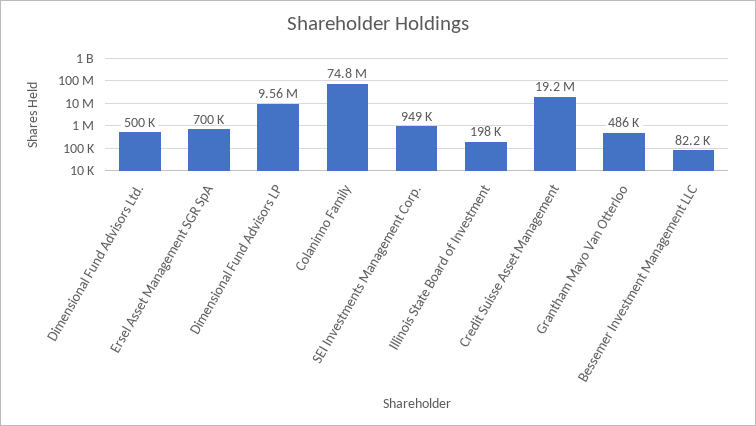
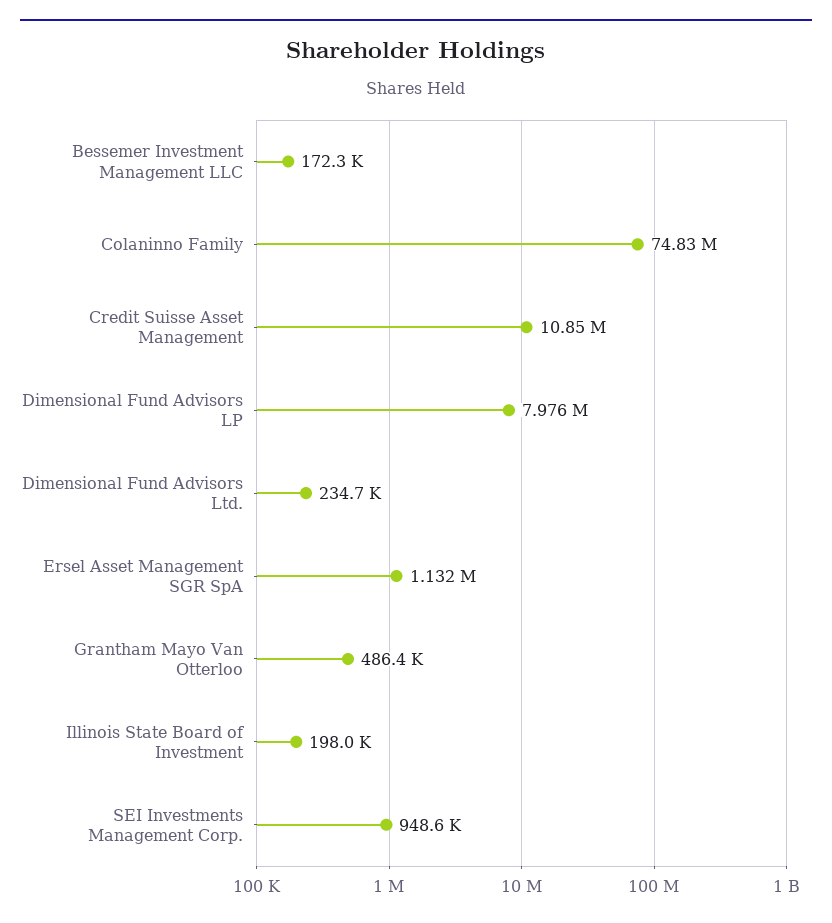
Dimensional Fund Advisors Ltd.: 500000 -> 234700
Ersel Asset Management SGR SpA: 700000 -> 1132000
Dimensional Fund Advisors LP: 9560000 -> 7976000
Credit Suisse Asset Management: 19200000 -> 10850000
Bessemer Investment Management LLC: 82200 -> 172300

